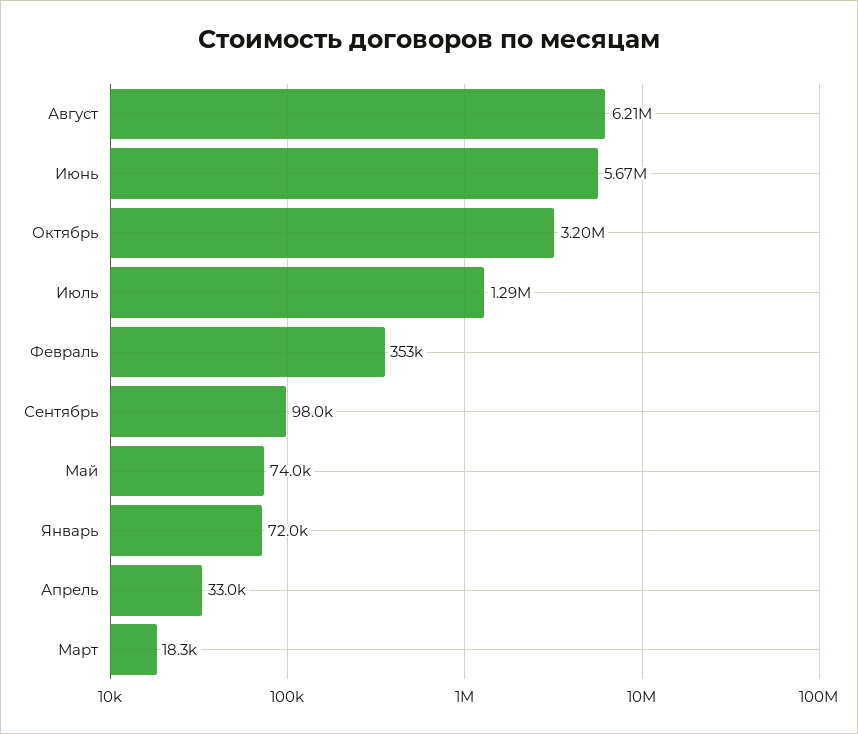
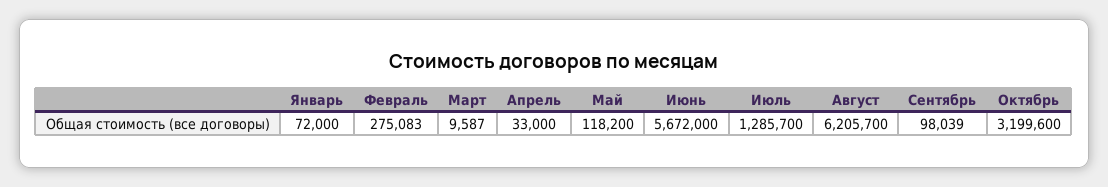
Февраль: 353000 -> 275083
Май: 74000 -> 118200
Март: 18300 -> 9587

